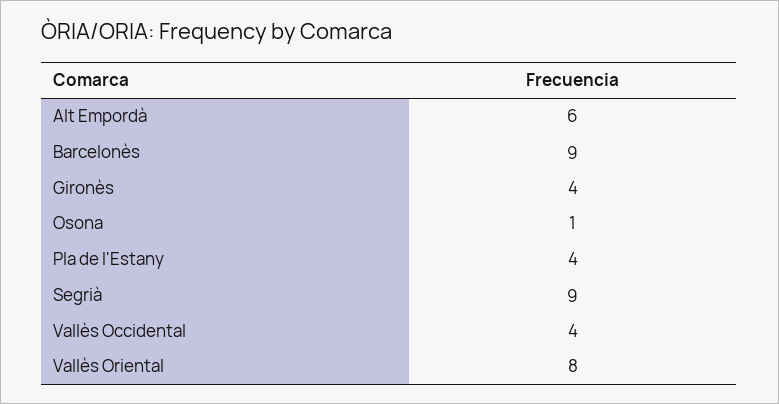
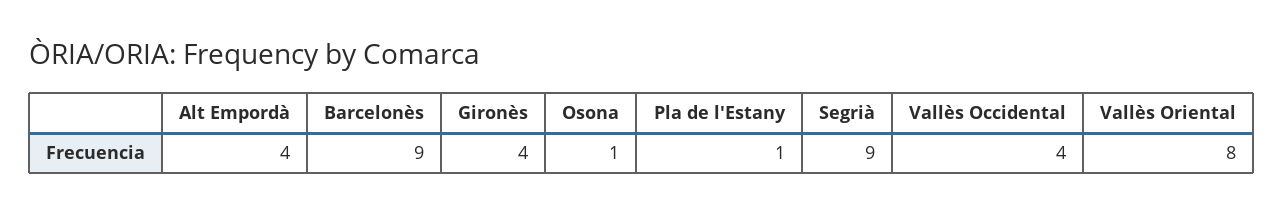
Alt Empordà: 6 -> 4
Pla de l'Estany: 4 -> 1

